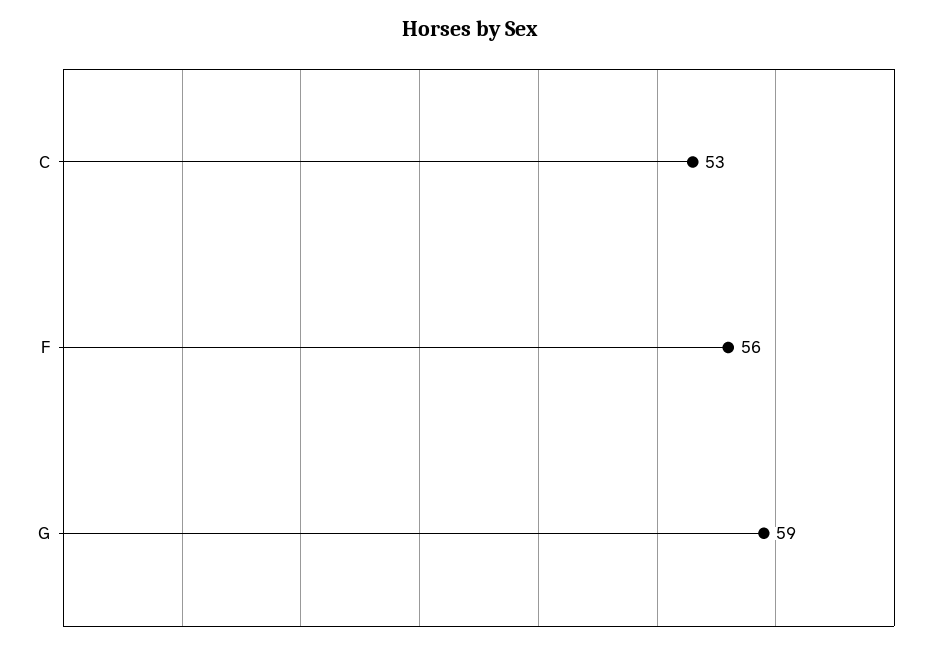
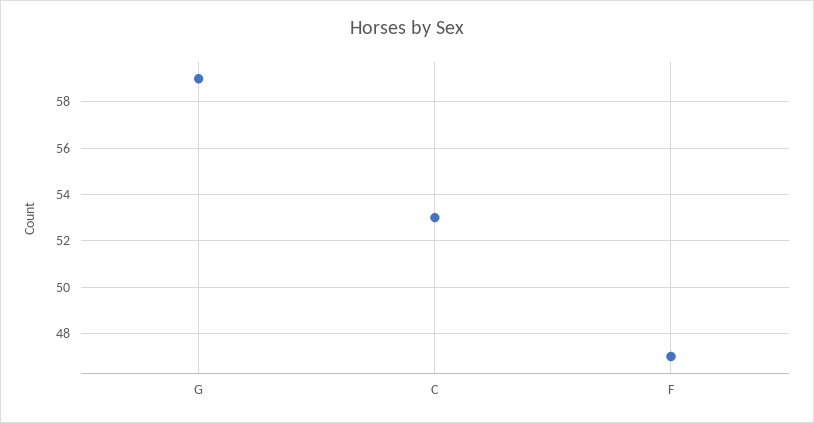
F: 56 -> 47

